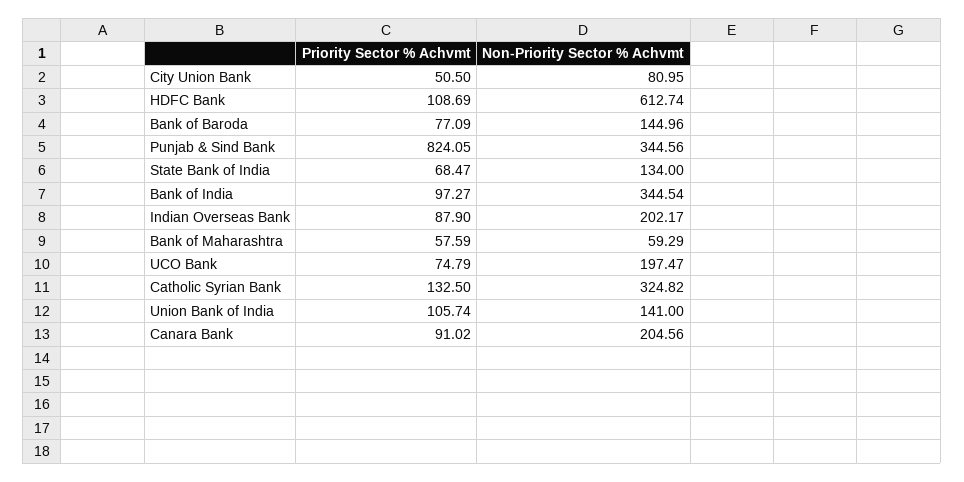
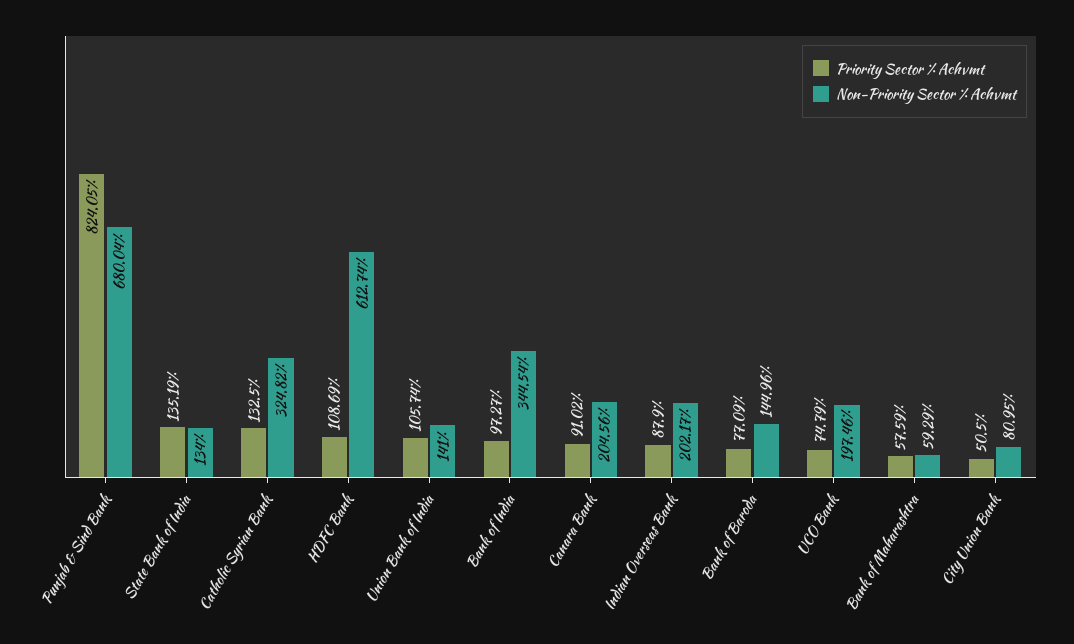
Non-Priority Sector % Achvmt, Punjab & Sind Bank: 344.56 -> 680.04
Priority Sector % Achvmt, State Bank of India: 68.47 -> 135.19
Non-Priority Sector % Achvmt, UCO Bank: 197.47 -> 197.46

